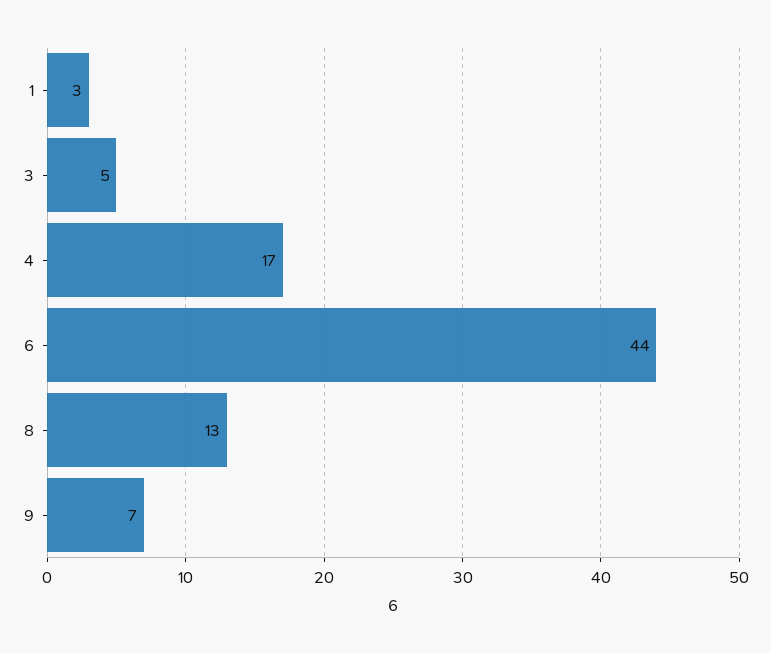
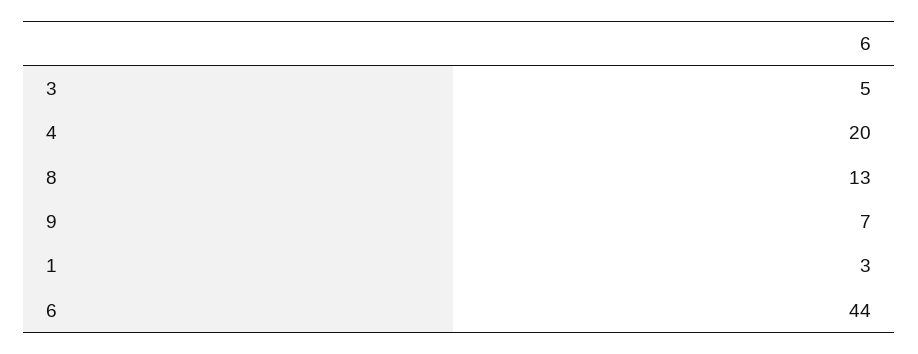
4: 17 -> 20

